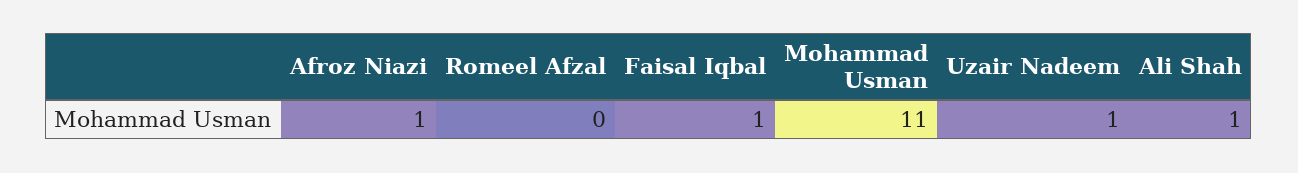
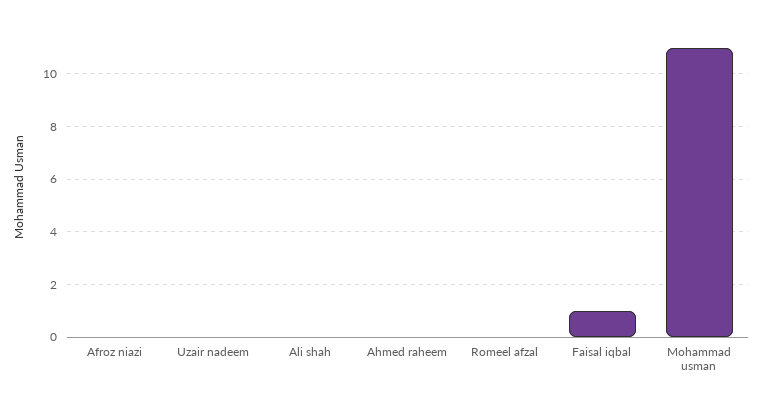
Afroz Niazi: 1 -> 0
Uzair Nadeem: 1 -> 0
Ali Shah: 1 -> 0
Ahmed raheem: none -> 0

